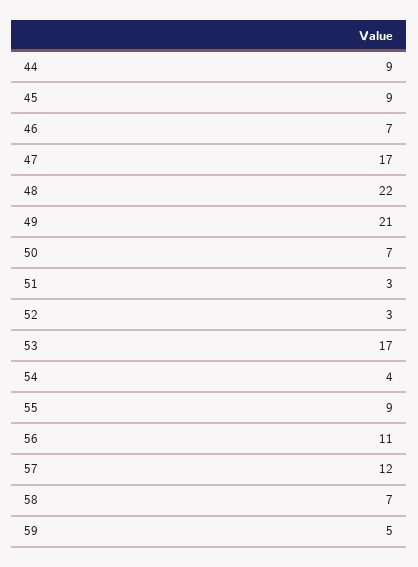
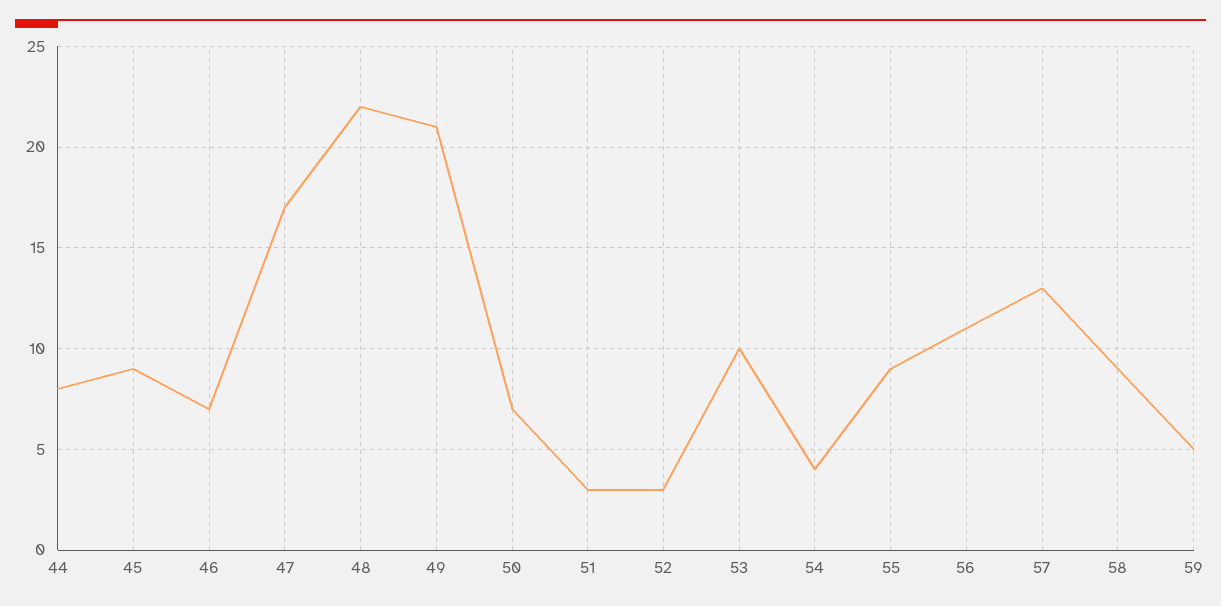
44: 9 -> 8
53: 17 -> 10
57: 12 -> 13
58: 7 -> 9

